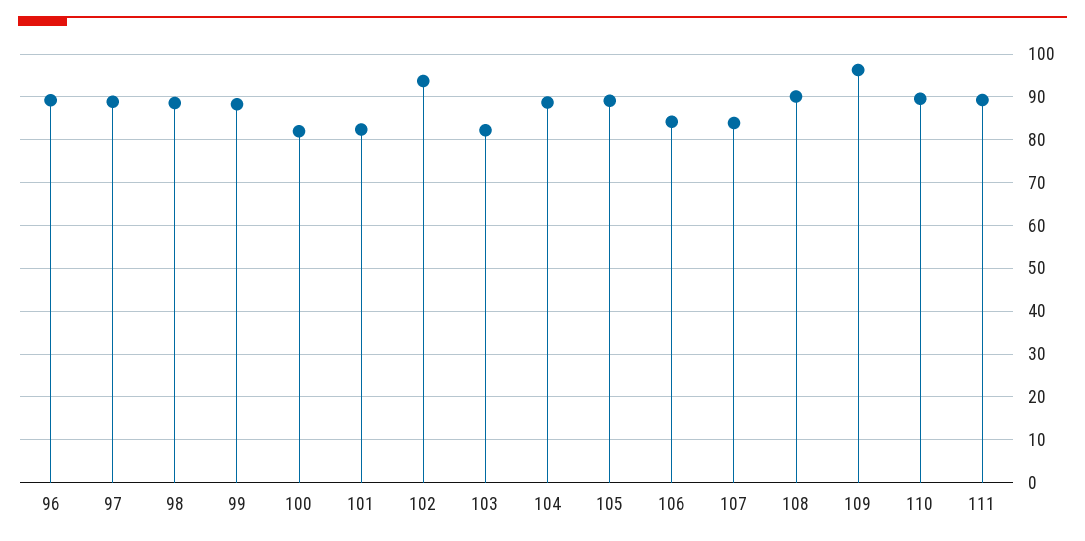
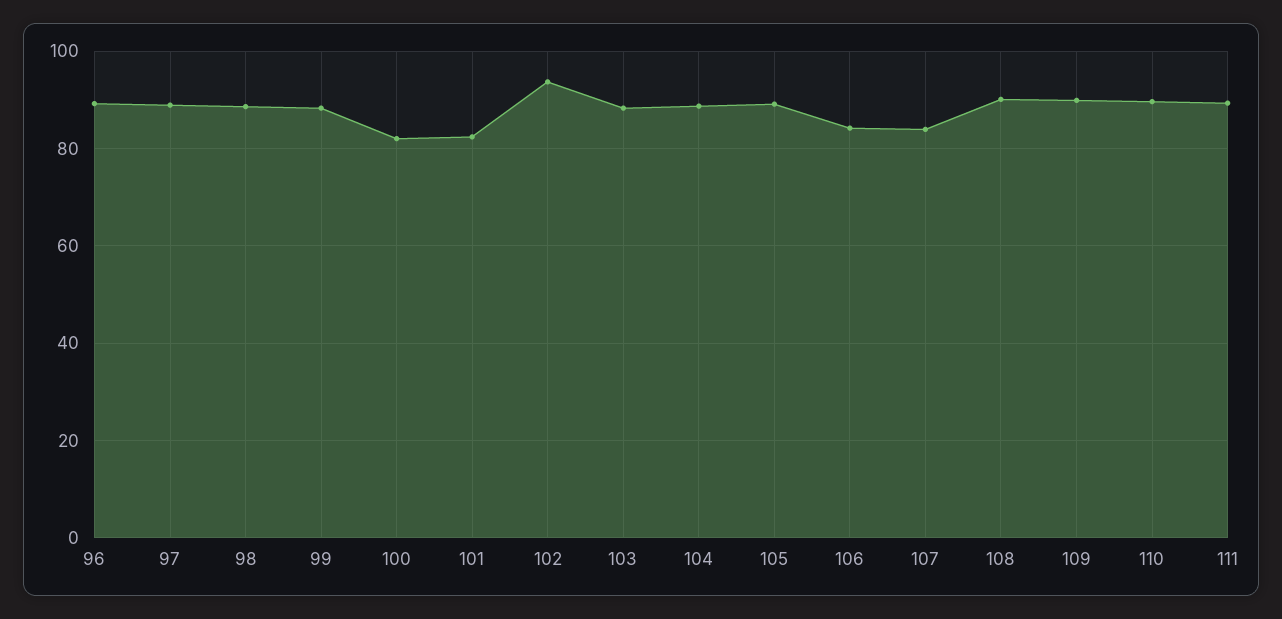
103: 82 -> 88
109: 96 -> 90

